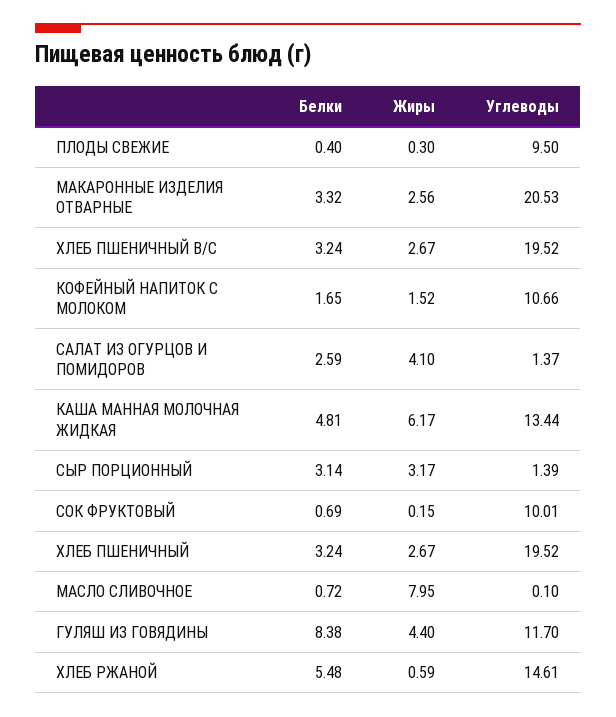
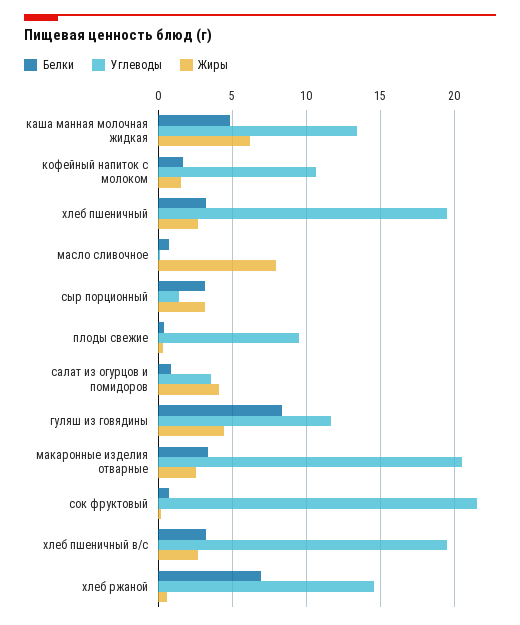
Белки, САЛАТ ИЗ ОГУРЦОВ И ПОМИДОРОВ: 2.59 -> 1
Углеводы, САЛАТ ИЗ ОГУРЦОВ И ПОМИДОРОВ: 1.37 -> 3.5
Углеводы, СОК ФРУКТОВЫЙ: 10.01 -> 21.5
Белки, ХЛЕБ РЖАНОЙ: 5.48 -> 7

